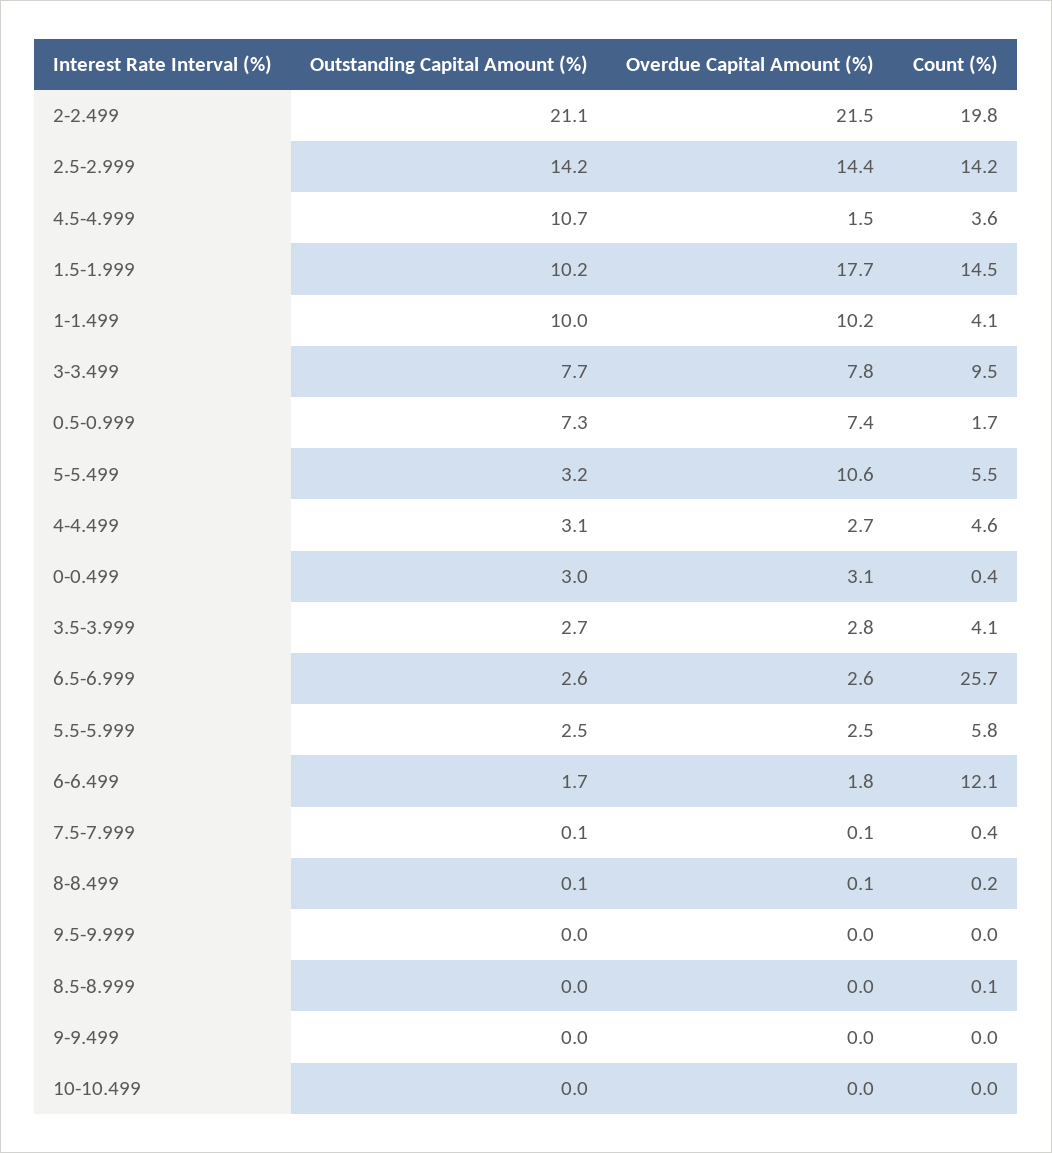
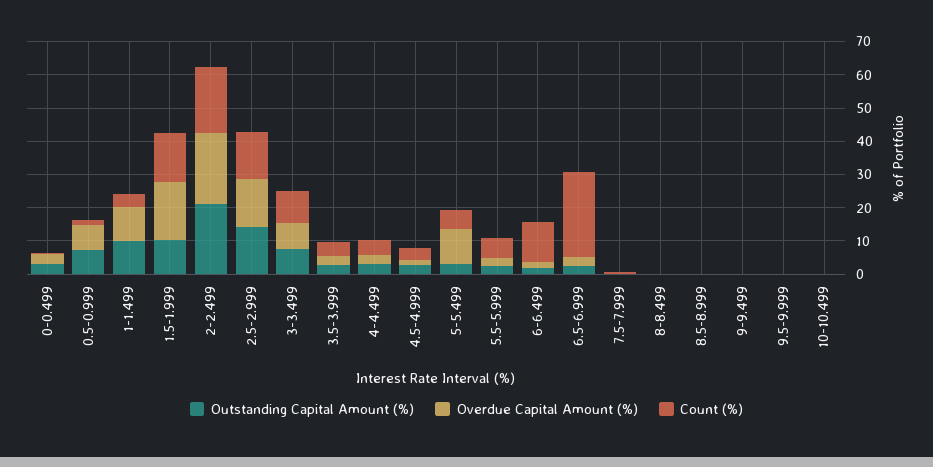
Outstanding Capital Amount (%), 4.5-4.999: 10.7 -> 2.5

